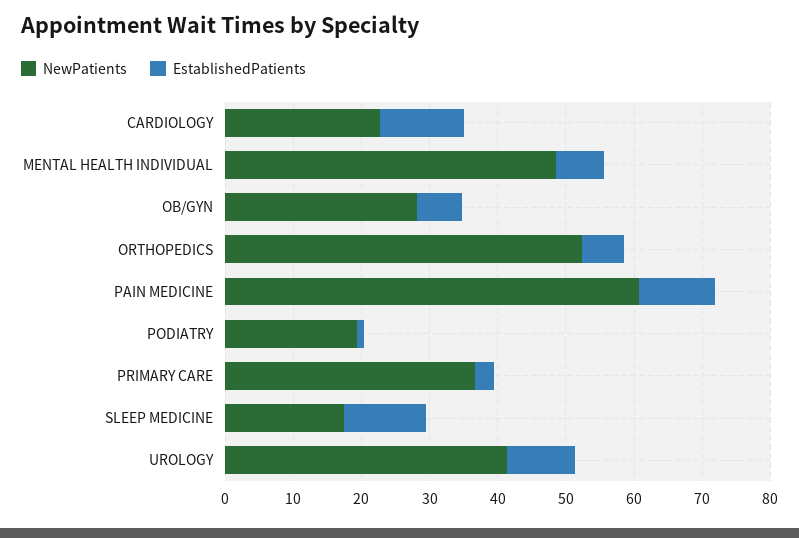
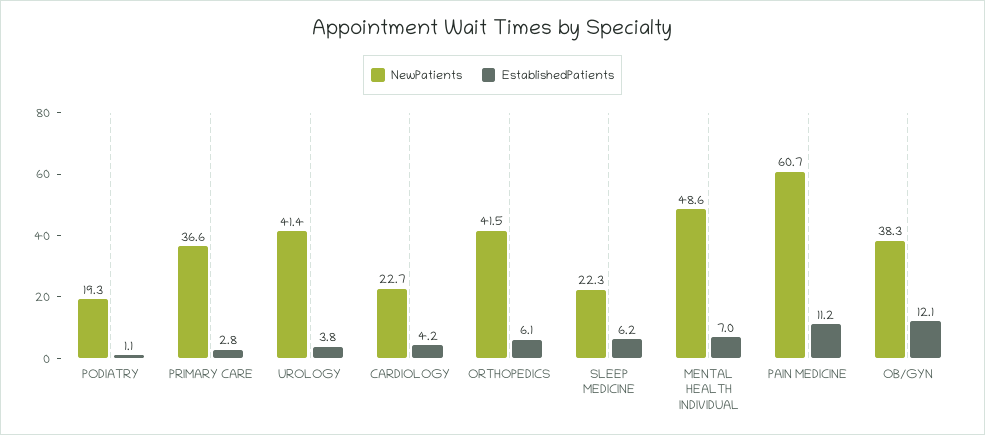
EstablishedPatients, CARDIOLOGY: 12 -> 4.2
NewPatients, OB/GYN: 28 -> 38.3
EstablishedPatients, OB/GYN: 6 -> 12.1
NewPatients, ORTHOPEDICS: 52 -> 41.5
NewPatients, SLEEP MEDICINE: 18 -> 22.3
EstablishedPatients, SLEEP MEDICINE: 12 -> 6.2
EstablishedPatients, UROLOGY: 10 -> 3.8

